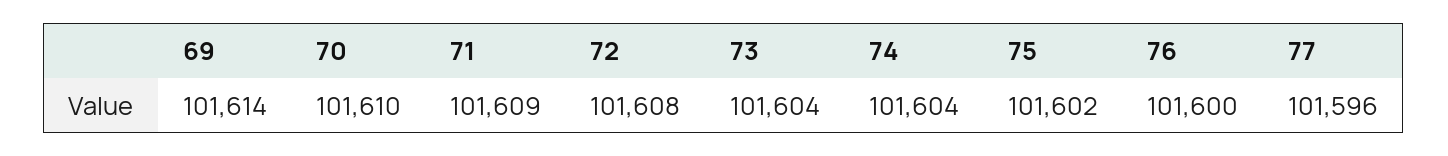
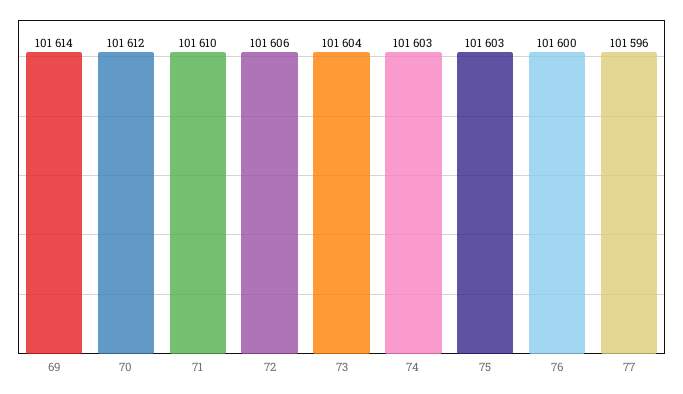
70: 101610 -> 101612
71: 101609 -> 101610
72: 101608 -> 101606
74: 101604 -> 101603
75: 101602 -> 101603

